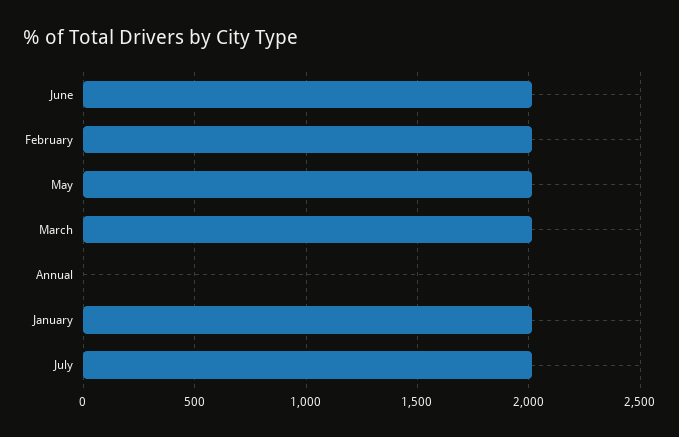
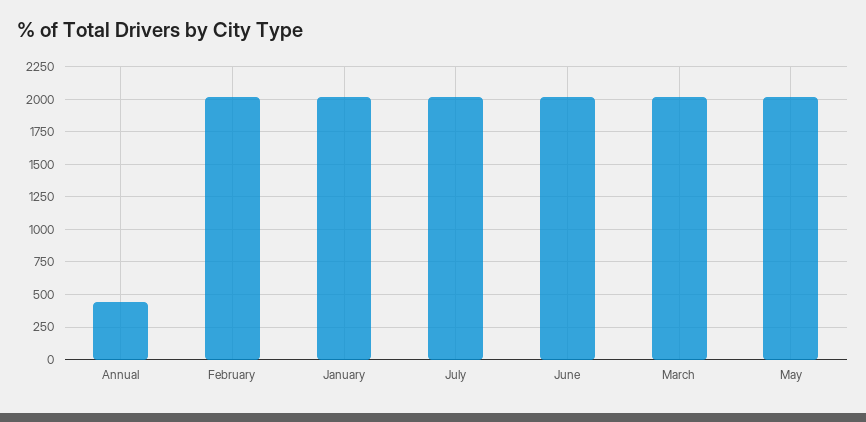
Annual: 0 -> 450

